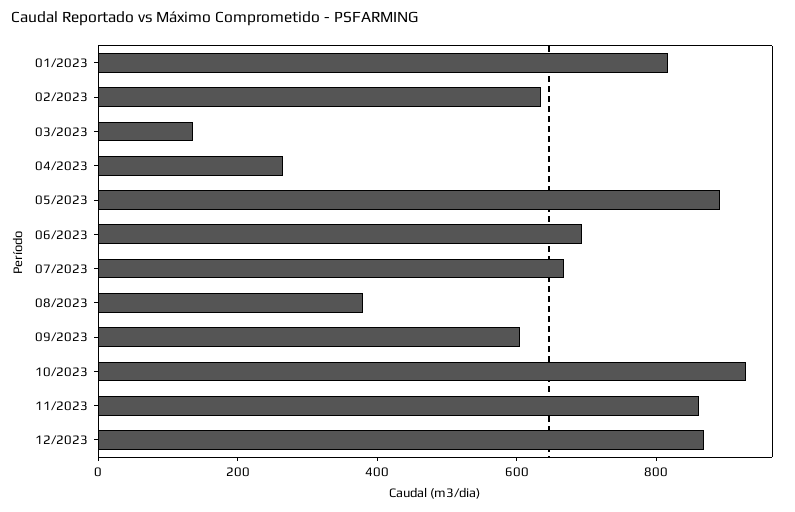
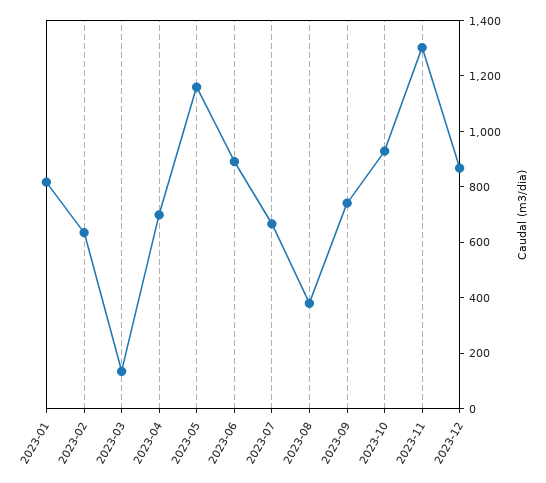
04/2023: 250 -> 700
05/2023: 900 -> 1150
06/2023: 700 -> 900
09/2023: 600 -> 750
11/2023: 850 -> 1300

